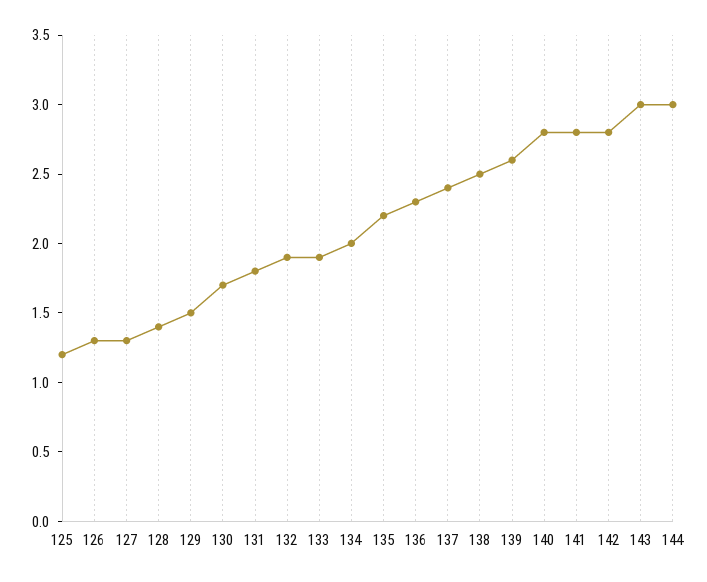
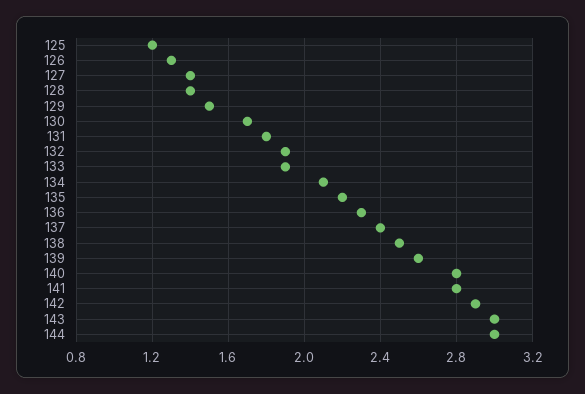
127: 1.3 -> 1.4
134: 2 -> 2.1
142: 2.8 -> 2.9

